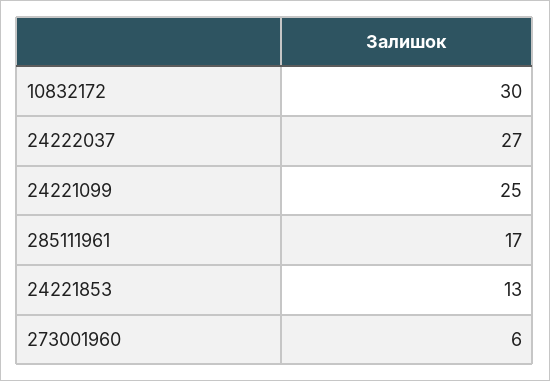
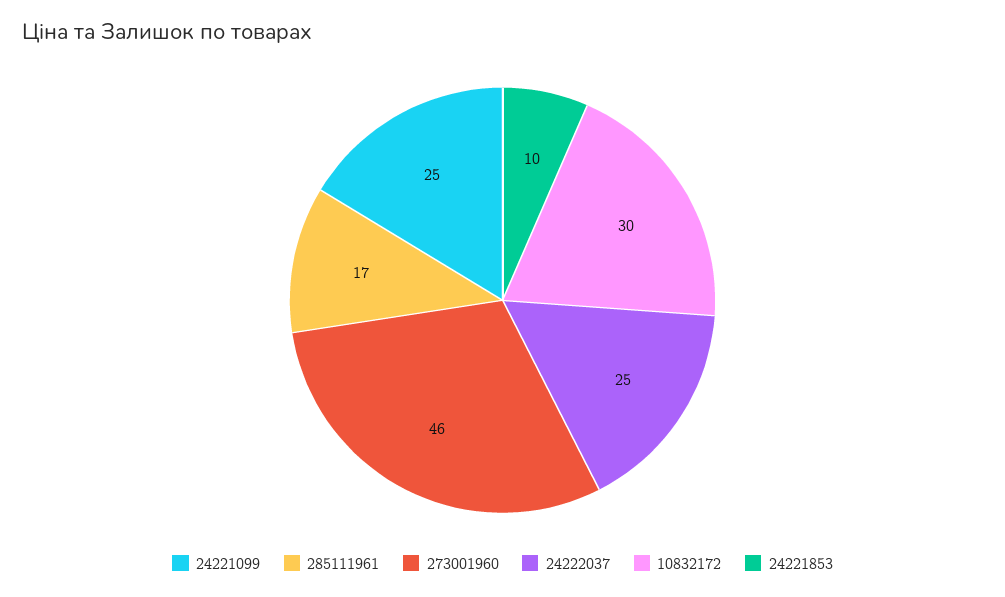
24222037: 27 -> 25
24221853: 13 -> 10
273001960: 6 -> 46

